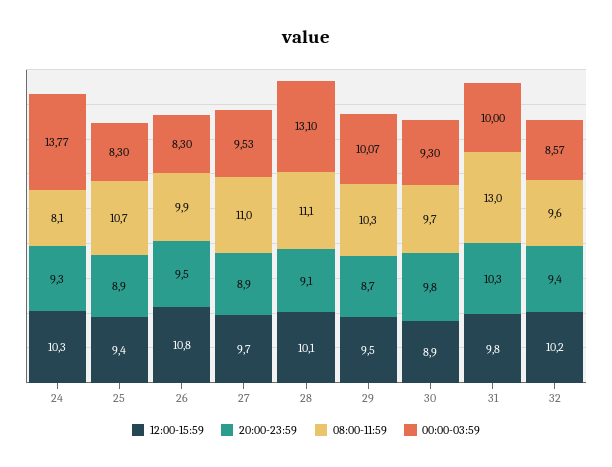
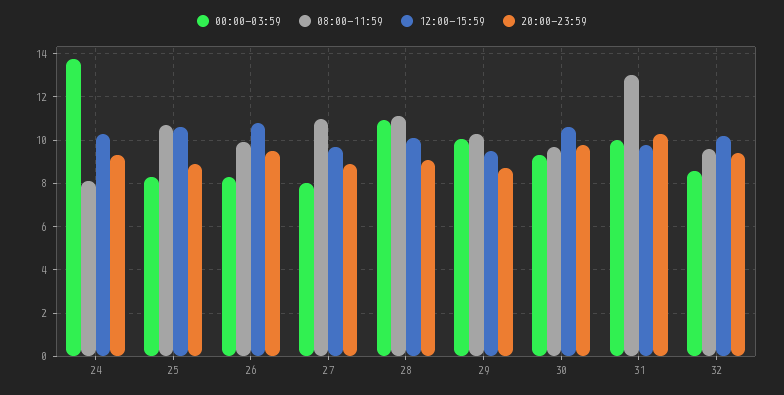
12:00-15:59, 25: 9.4 -> 10.5
00:00-03:59, 27: 9.53 -> 8
00:00-03:59, 28: 13.1 -> 11
12:00-15:59, 30: 8.9 -> 10.5

